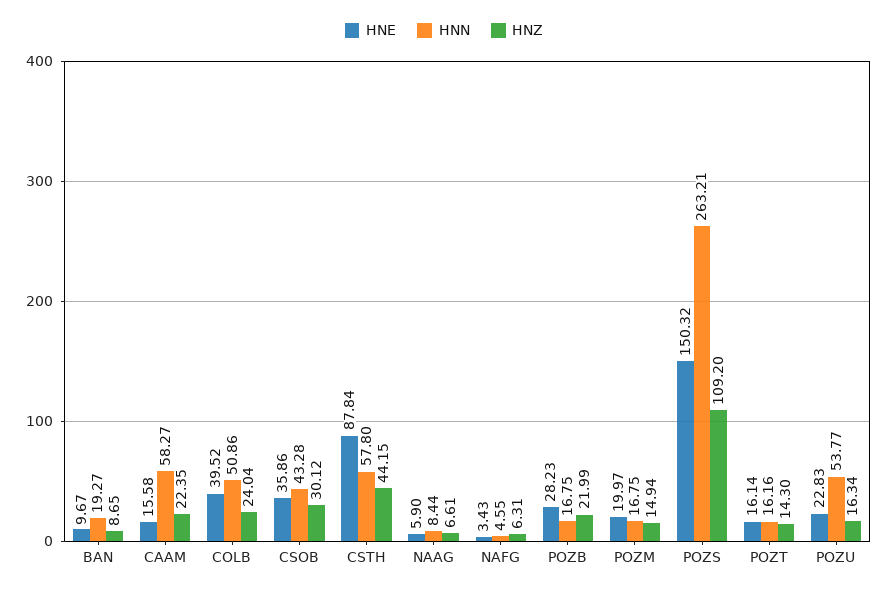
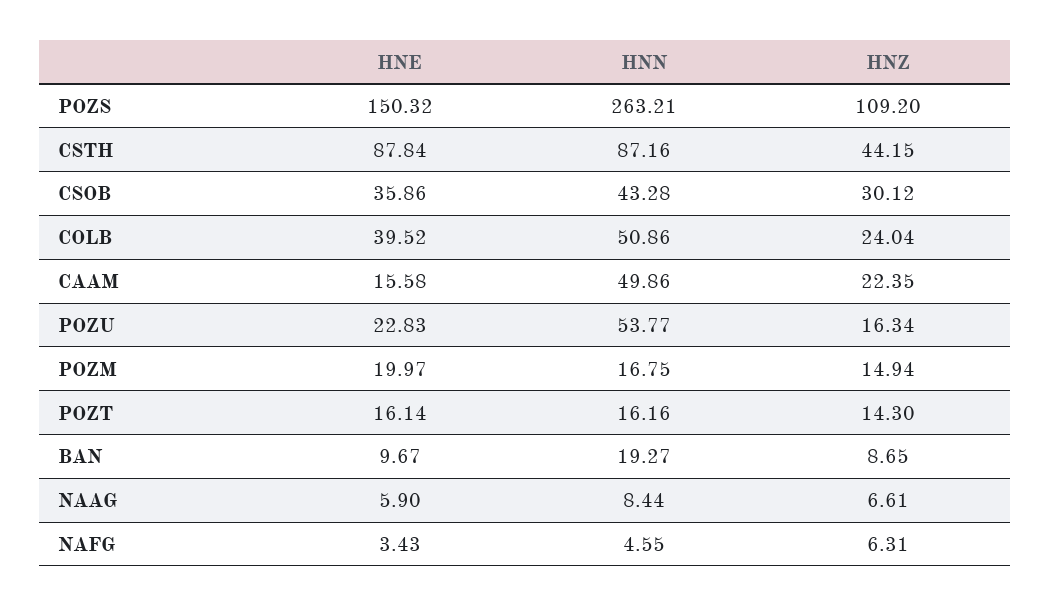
HNN, CAAM: 58.27 -> 49.86
HNN, CSTH: 57.8 -> 87.16
HNE, POZB: 28.23 -> none
HNN, POZB: 16.75 -> none
HNZ, POZB: 21.99 -> none

